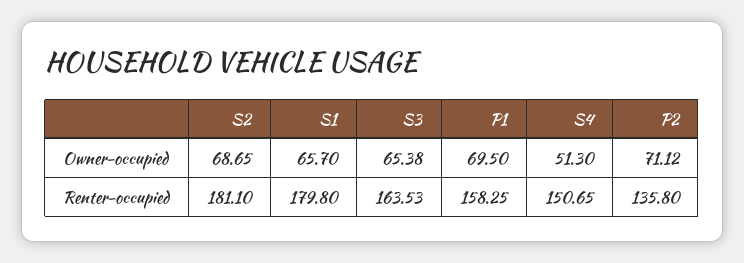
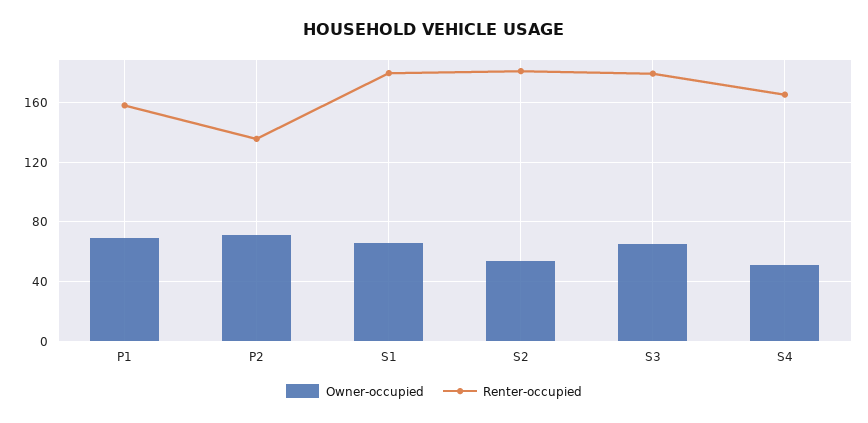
Owner-occupied, S2: 68.65 -> 55
Renter-occupied, S3: 163.53 -> 180
Renter-occupied, S4: 150.65 -> 165

